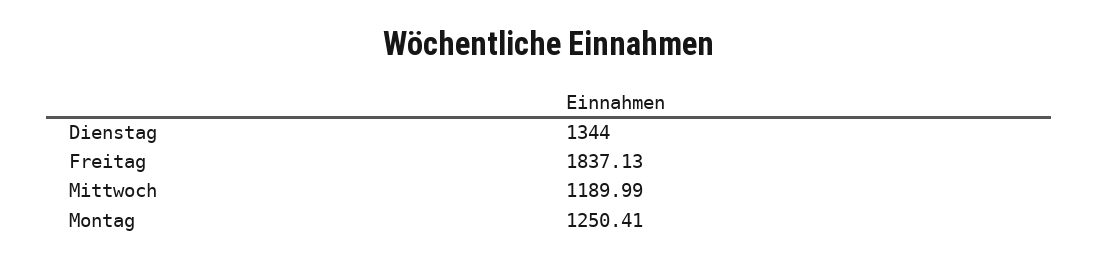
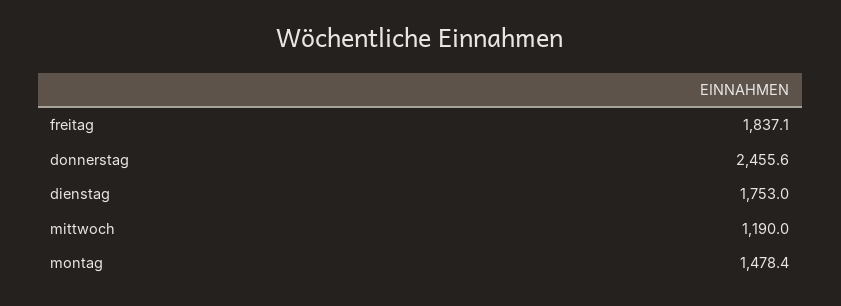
Dienstag: 1344 -> 1753
Montag: 1250.41 -> 1478.4
donnerstag: none -> 2455.6

